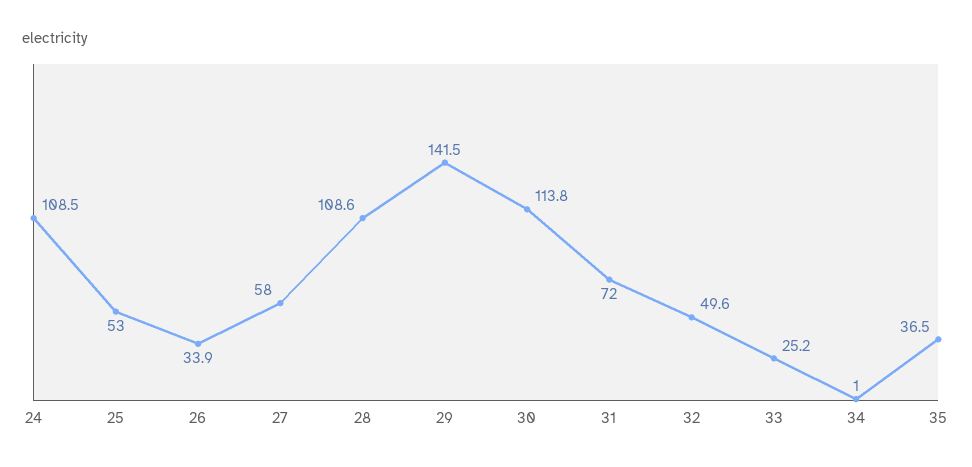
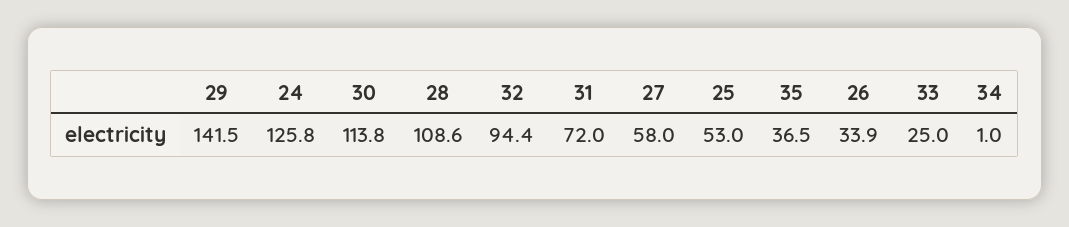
24: 108.5 -> 125.8
32: 49.6 -> 94.4
33: 25.2 -> 25

